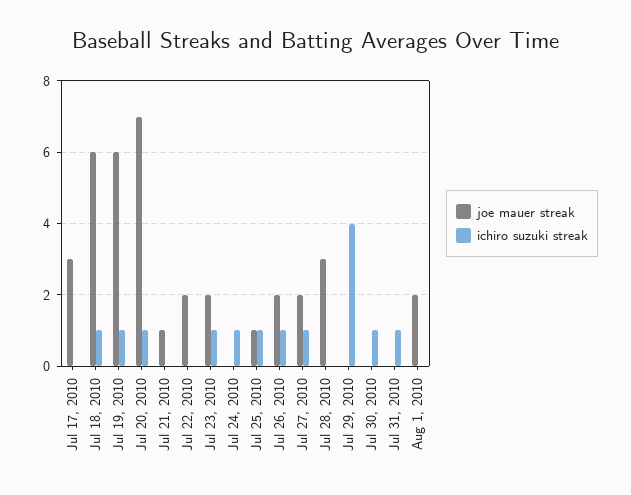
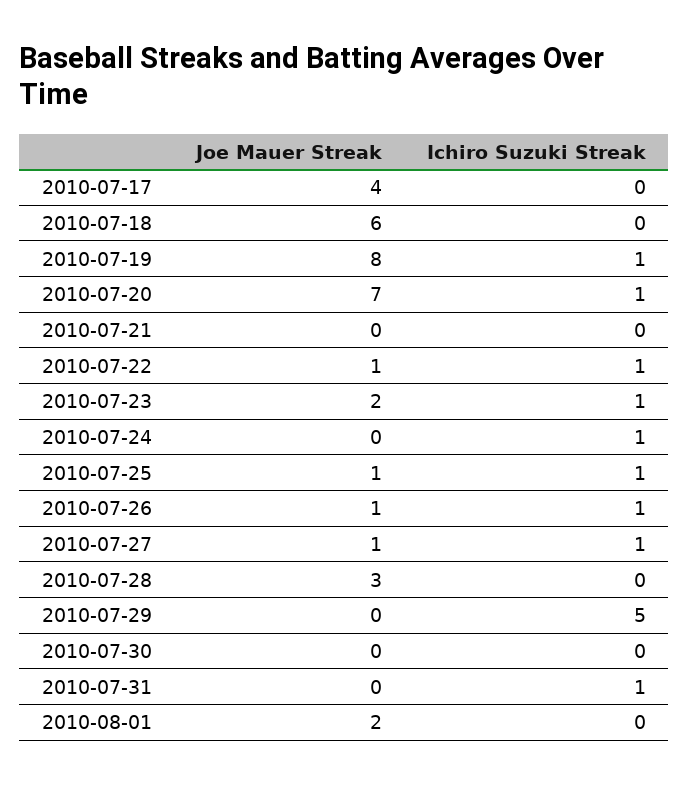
joe mauer streak, Jul 17, 2010: 3 -> 4
ichiro suzuki streak, Jul 18, 2010: 1 -> 0
joe mauer streak, Jul 19, 2010: 6 -> 8
joe mauer streak, Jul 21, 2010: 1 -> 0
joe mauer streak, Jul 22, 2010: 2 -> 1
ichiro suzuki streak, Jul 22, 2010: 0 -> 1
joe mauer streak, Jul 26, 2010: 2 -> 1
joe mauer streak, Jul 27, 2010: 2 -> 1
ichiro suzuki streak, Jul 29, 2010: 4 -> 5
ichiro suzuki streak, Jul 30, 2010: 1 -> 0

